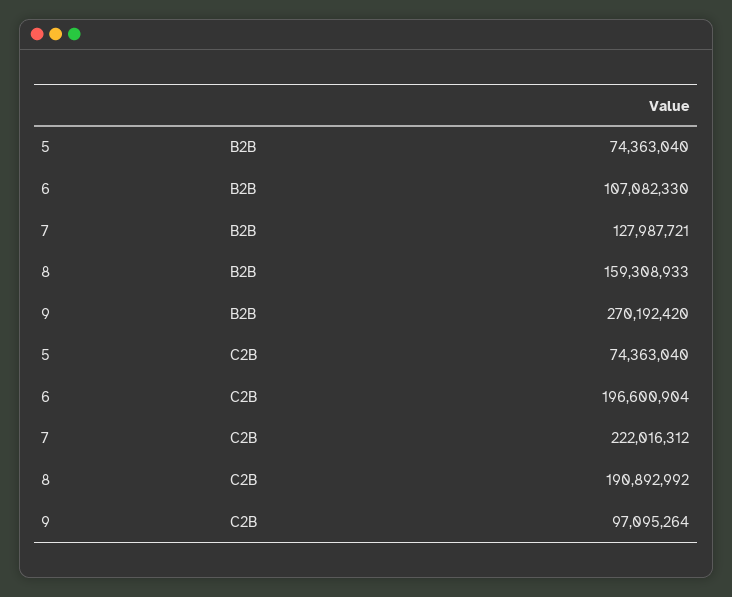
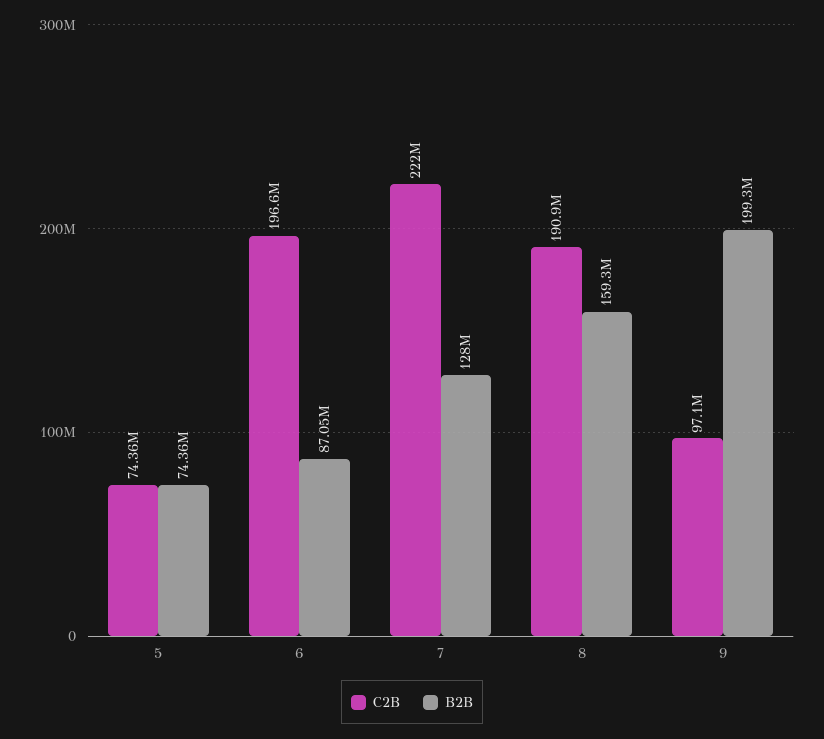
B2B, 6: 107082330 -> 87050000
B2B, 9: 270192420 -> 199300000

